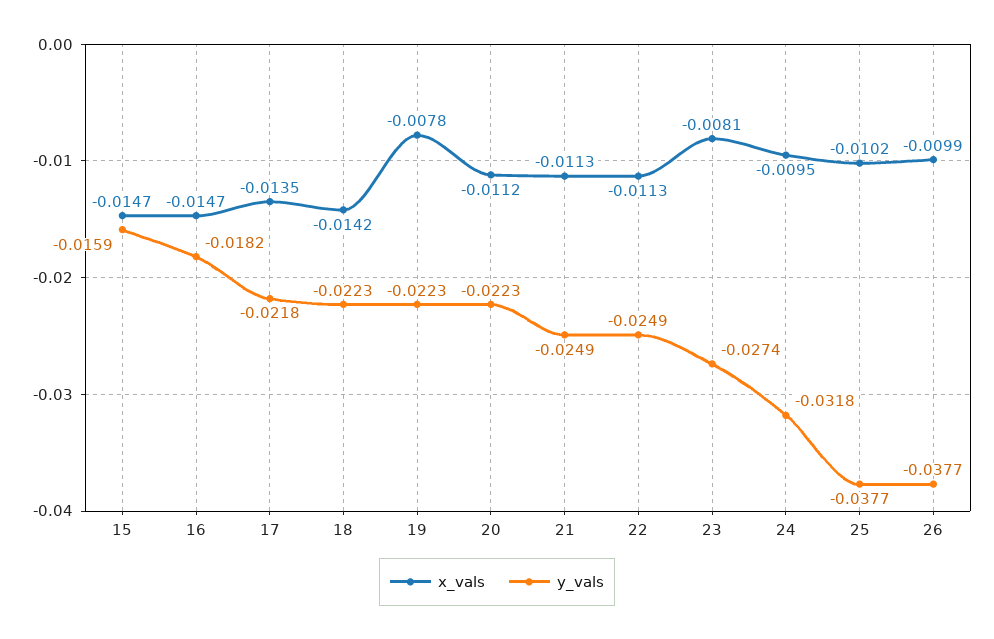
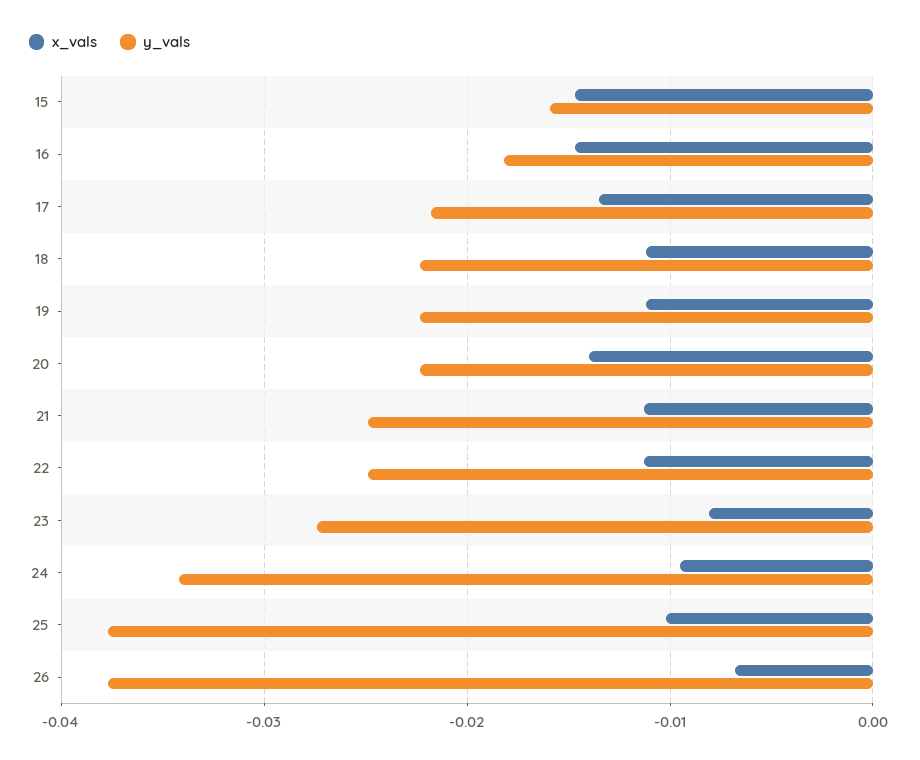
x_vals, 18: -0.0142 -> -0.011
x_vals, 19: -0.0078 -> -0.011
x_vals, 20: -0.0112 -> -0.014
y_vals, 24: -0.0318 -> -0.034
x_vals, 26: -0.0099 -> -0.007

